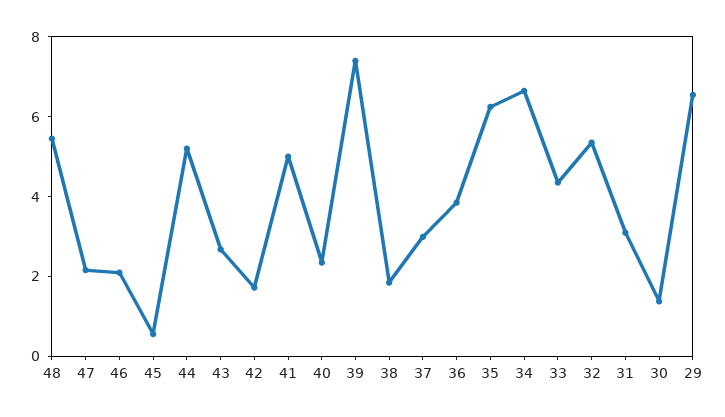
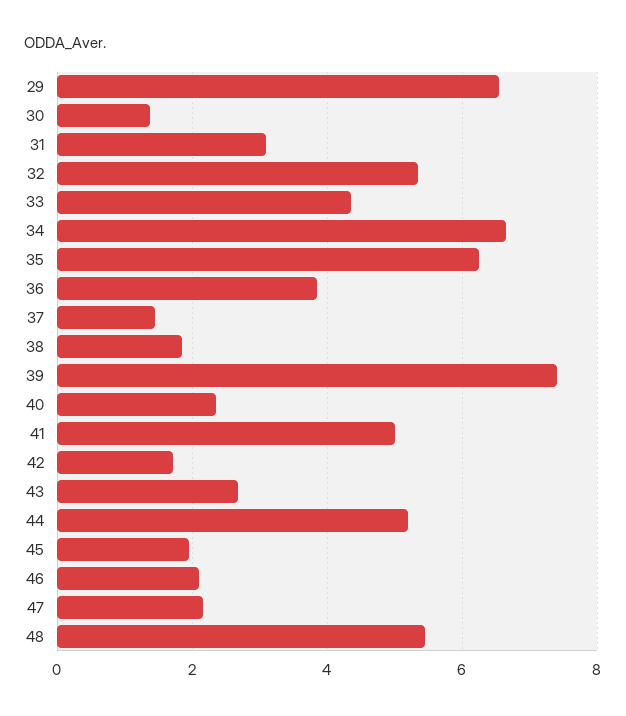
45: 0.5 -> 2
37: 3 -> 1.4

